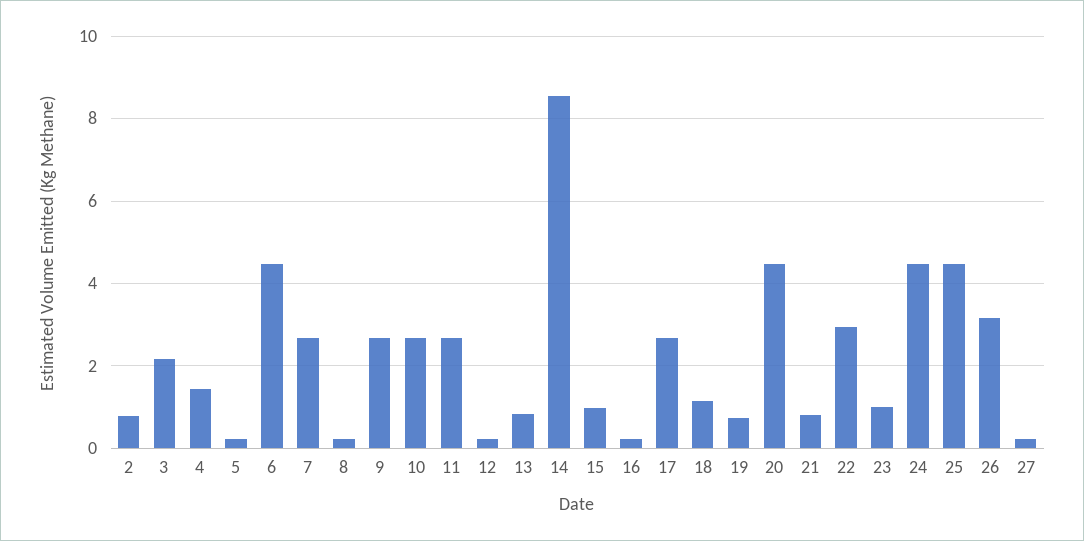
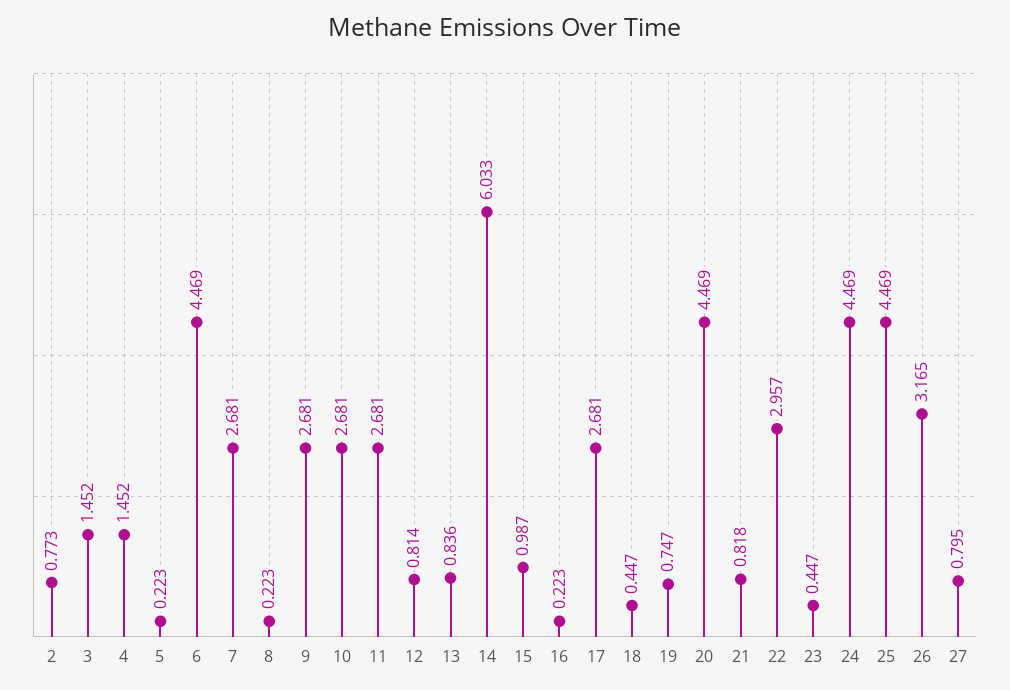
3: 2.2 -> 1.452
12: 0.2 -> 0.814
14: 8.6 -> 6.033
18: 1.2 -> 0.447
23: 1 -> 0.447
27: 0.2 -> 0.795

